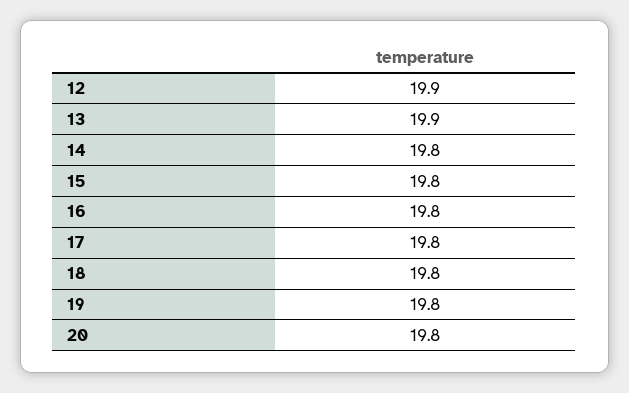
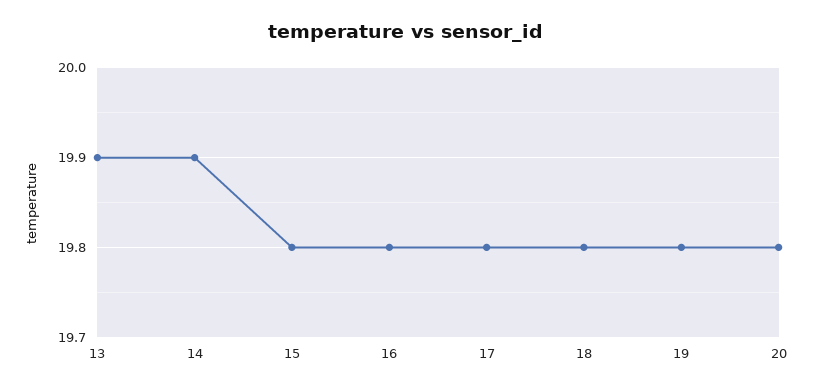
12: 19.9 -> none
14: 19.8 -> 19.9

